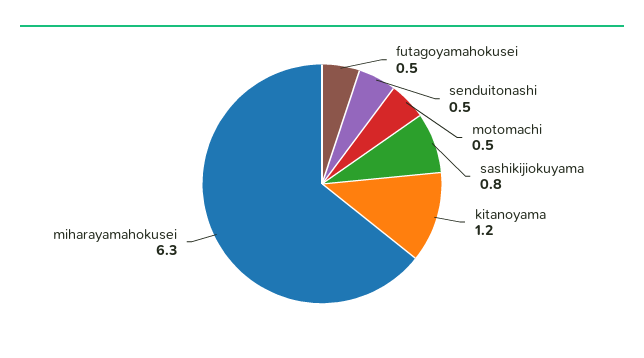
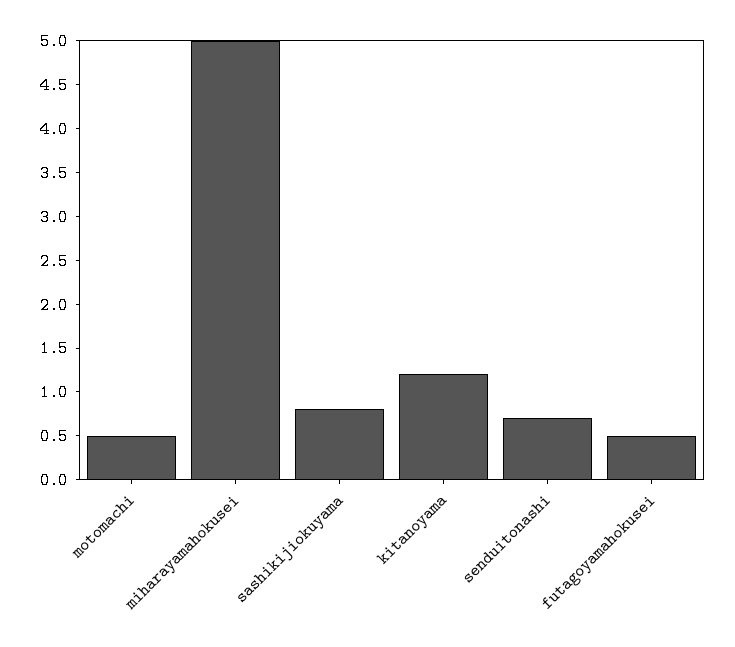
senduitonashi: 0.5 -> 0.7
miharayamahokusei: 6.3 -> 5

